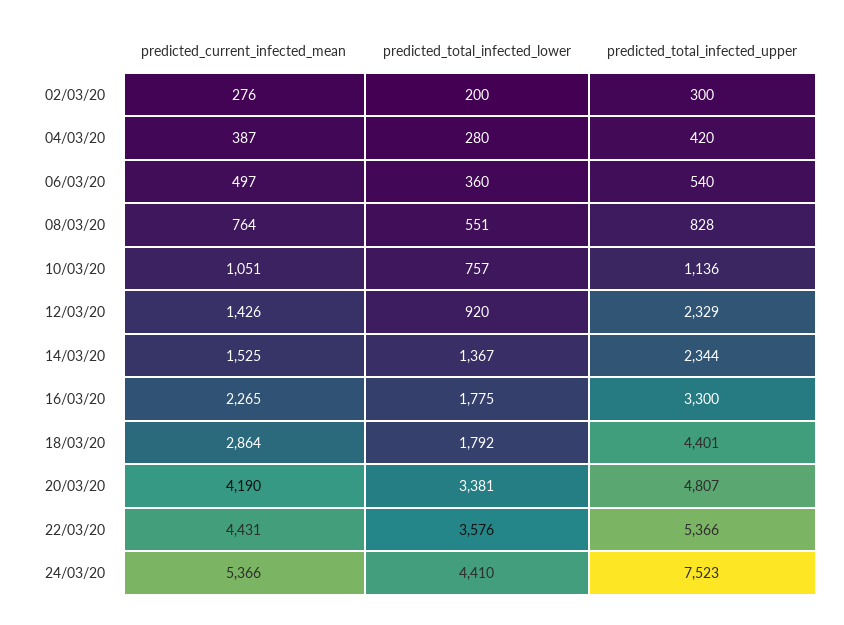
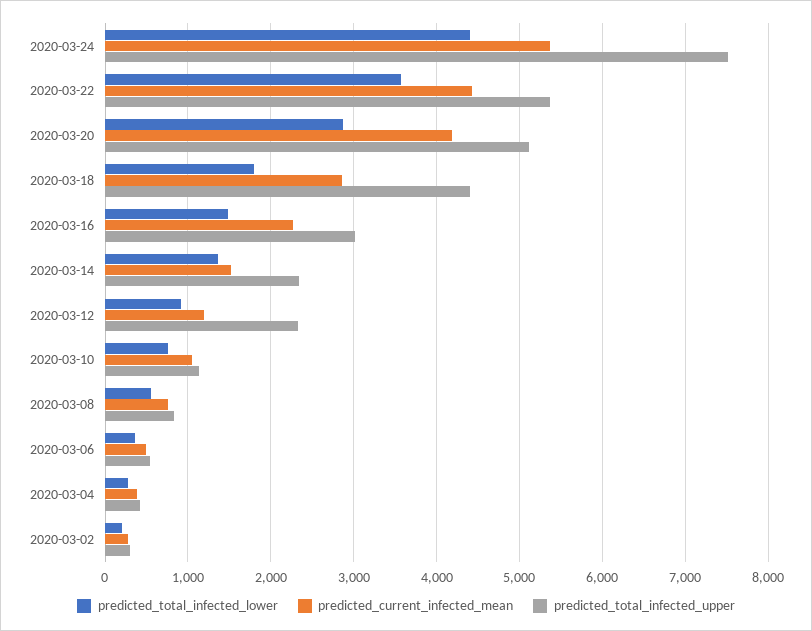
predicted_current_infected_mean, 12/03/20: 1426 -> 1200
predicted_total_infected_lower, 16/03/20: 1775 -> 1500
predicted_total_infected_upper, 16/03/20: 3300 -> 3000
predicted_total_infected_lower, 20/03/20: 3381 -> 2900
predicted_total_infected_upper, 20/03/20: 4807 -> 5100

